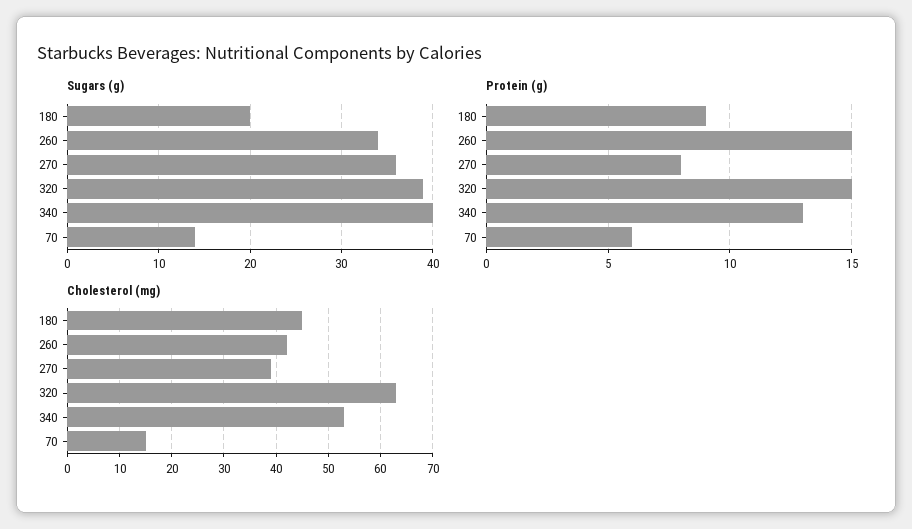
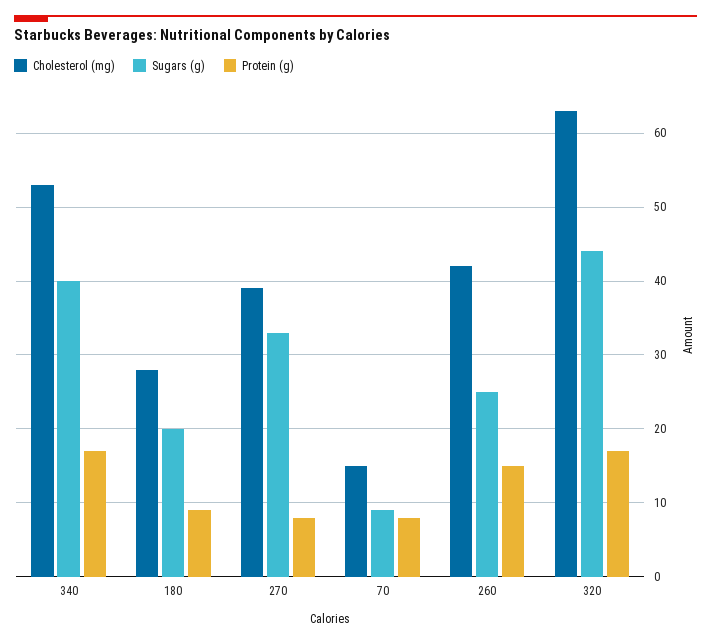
Sugars (g), 260: 34 -> 25
Sugars (g), 270: 36 -> 33
Sugars (g), 320: 39 -> 44
Sugars (g), 70: 14 -> 9
Protein (g), 320: 15 -> 17
Protein (g), 340: 13 -> 17
Protein (g), 70: 6 -> 8
Cholesterol (mg), 180: 45 -> 28

